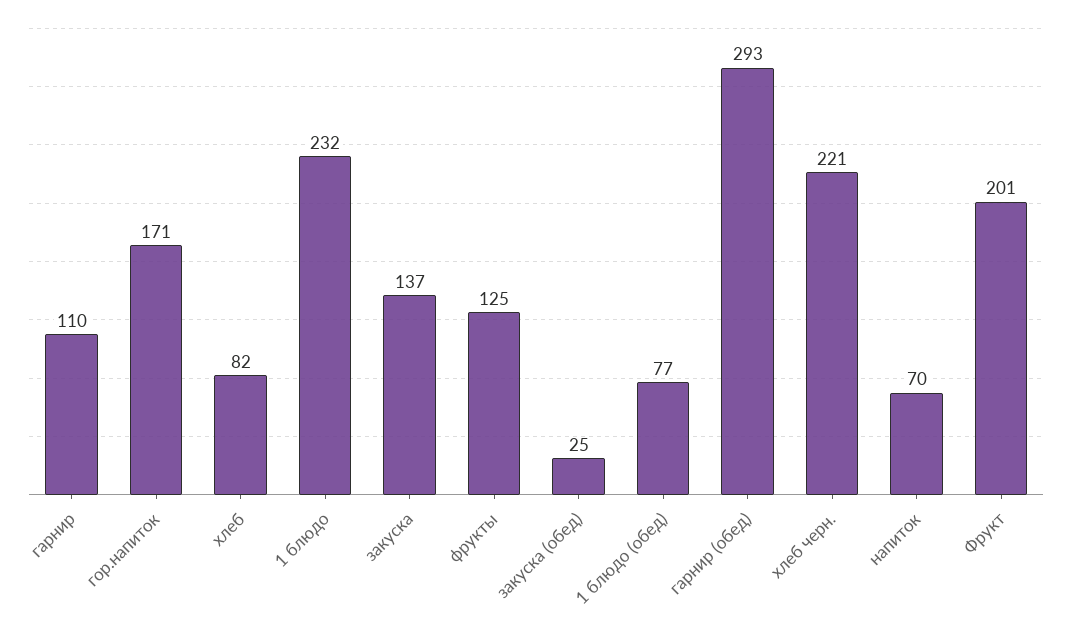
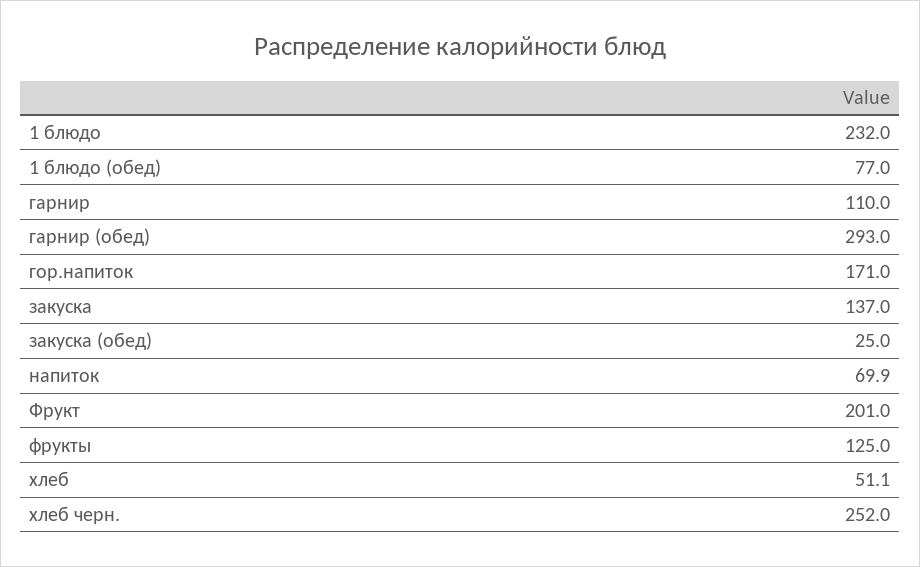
хлеб: 82 -> 51.1
хлеб черн.: 221 -> 252

